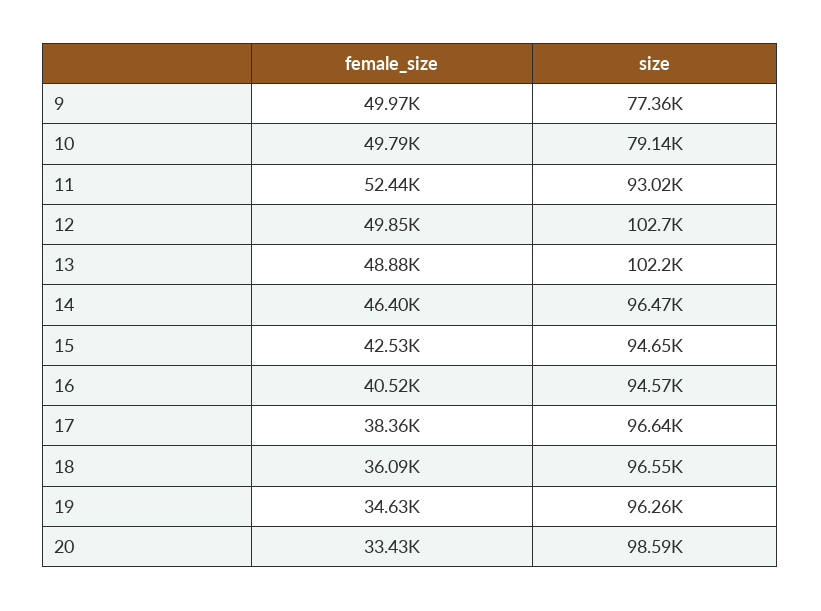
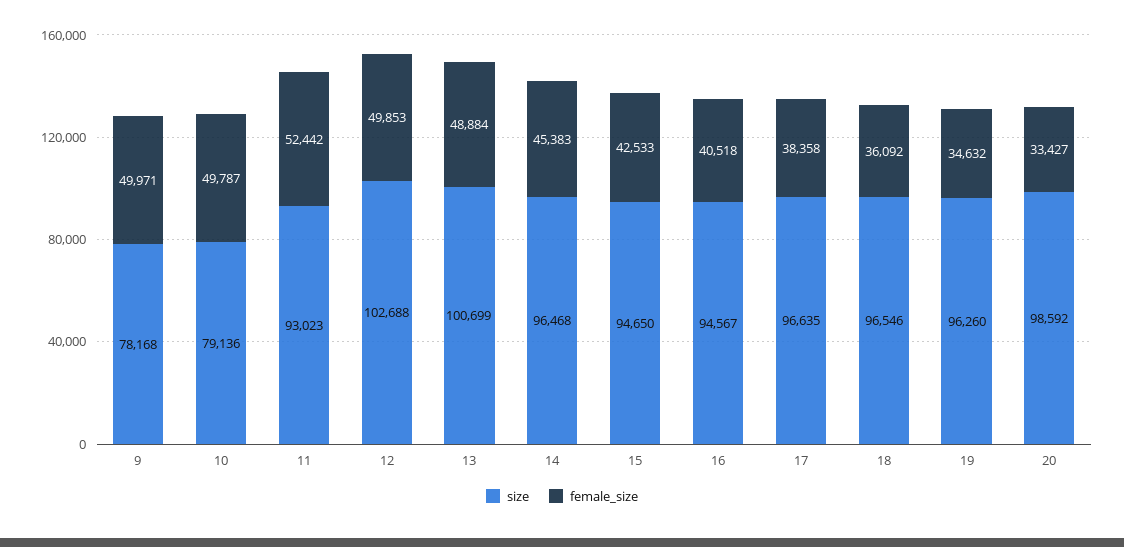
size, 9: 77360 -> 78168
size, 13: 102200 -> 100699
female_size, 14: 46400 -> 45383

